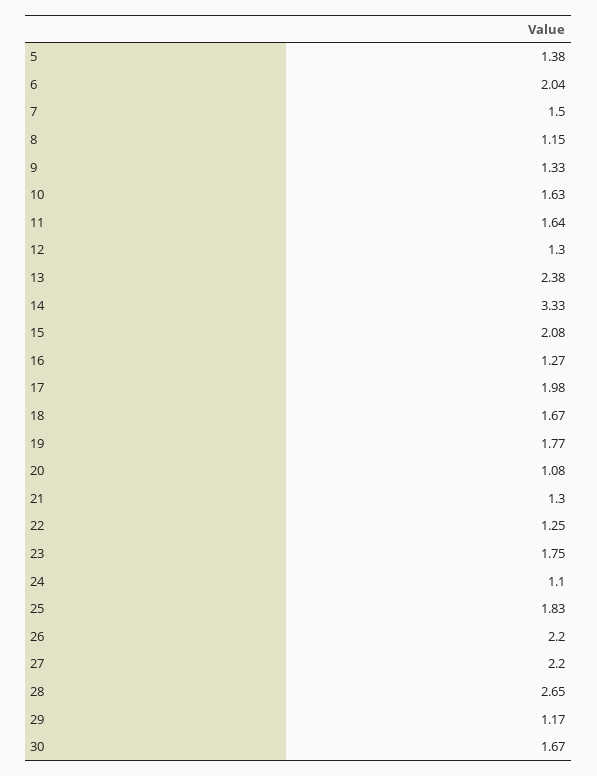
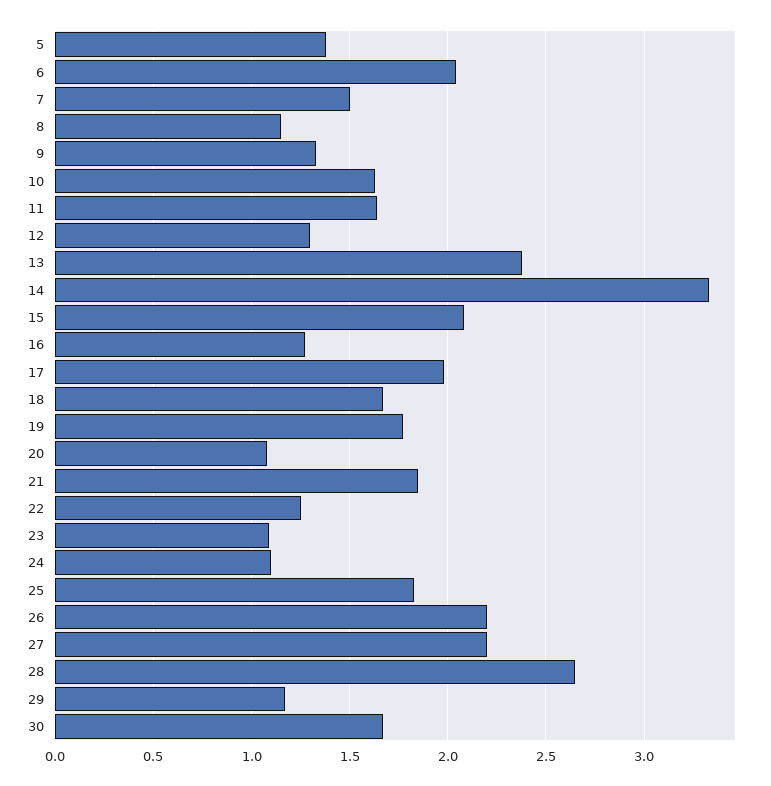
21: 1.3 -> 1.85
23: 1.75 -> 1.1

